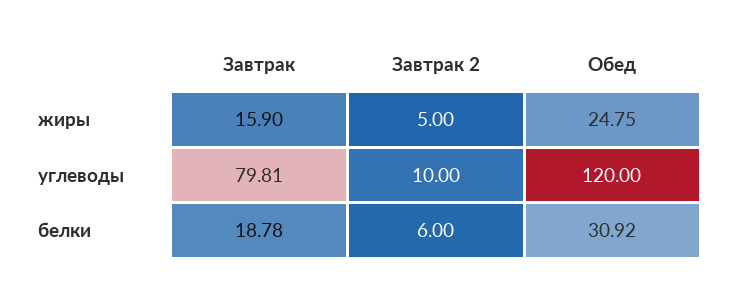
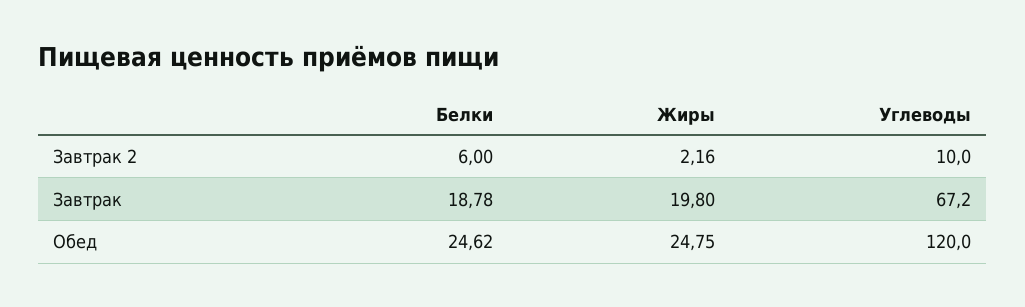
Завтрак, жиры: 15.9 -> 19.8
Завтрак 2, жиры: 5 -> 2.16
Завтрак, углеводы: 79.81 -> 67.2
Обед, белки: 30.92 -> 24.62

